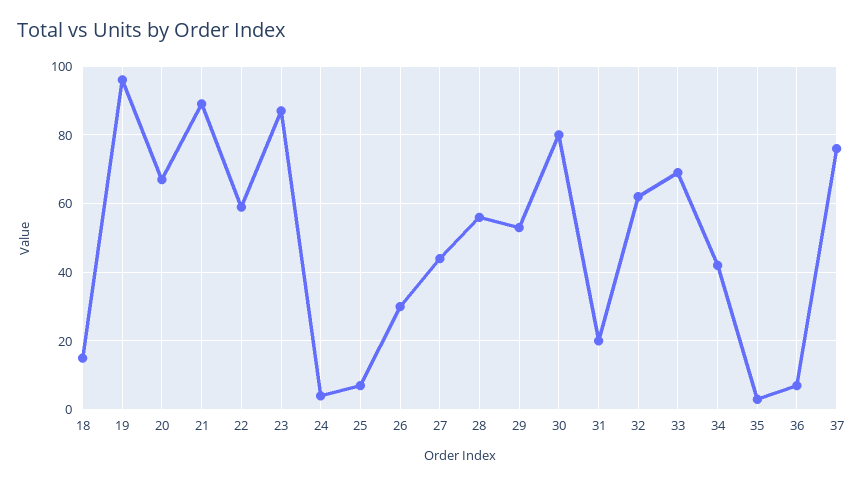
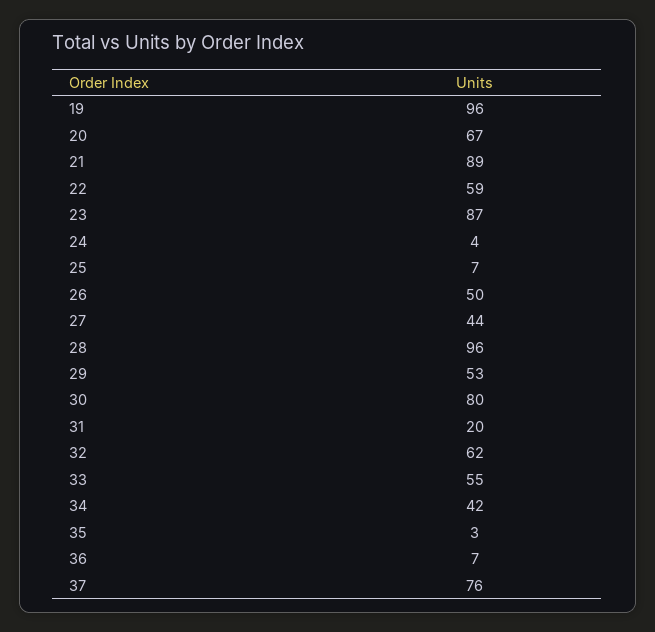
18: 15 -> none
26: 30 -> 50
28: 55 -> 96
33: 70 -> 55

